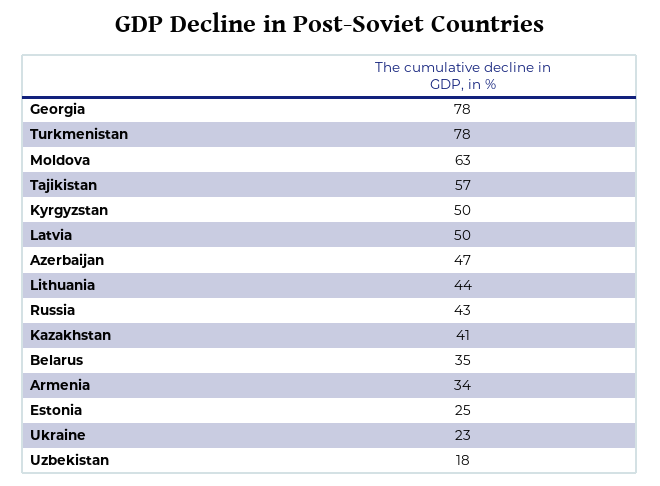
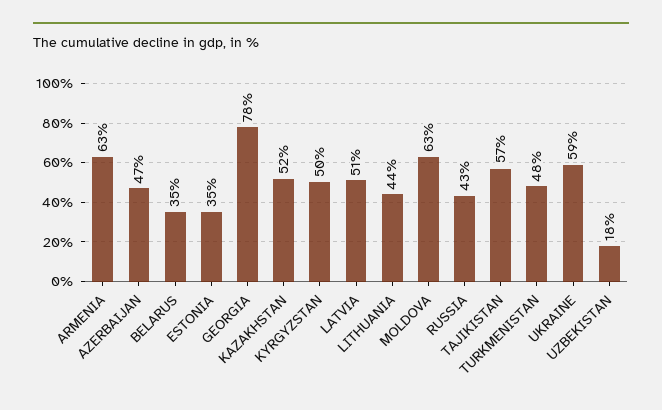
Turkmenistan: 78 -> 48
Latvia: 50 -> 51
Kazakhstan: 41 -> 52
Armenia: 34 -> 63
Estonia: 25 -> 35
Ukraine: 23 -> 59

